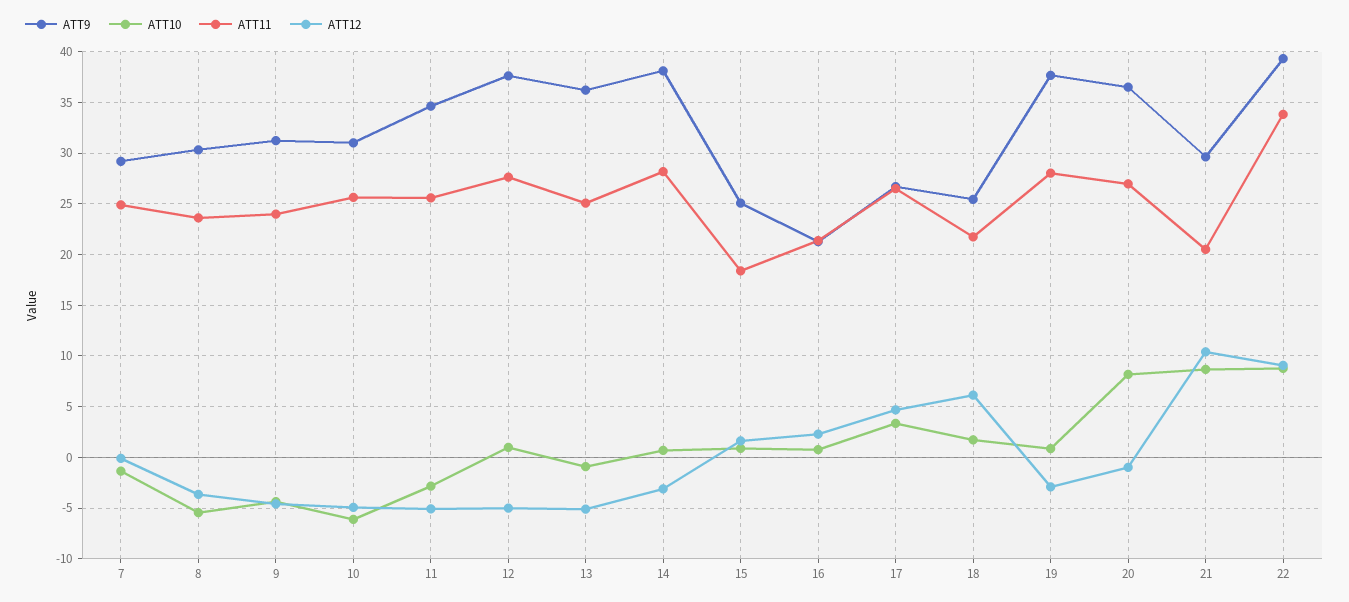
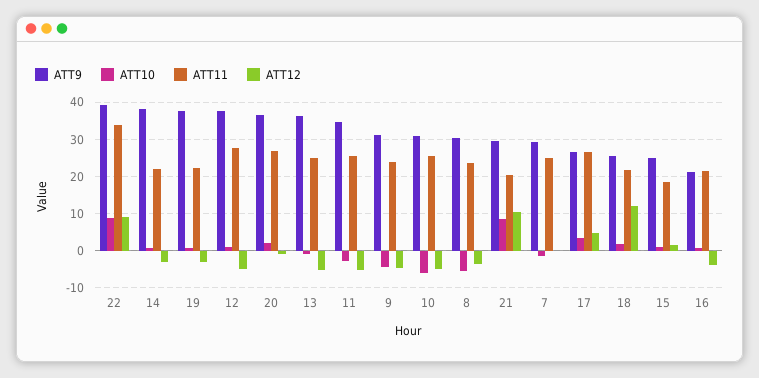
ATT11, 14: 28 -> 22
ATT12, 16: 2 -> -4
ATT12, 18: 6 -> 12
ATT11, 19: 28 -> 22
ATT10, 20: 8 -> 2

